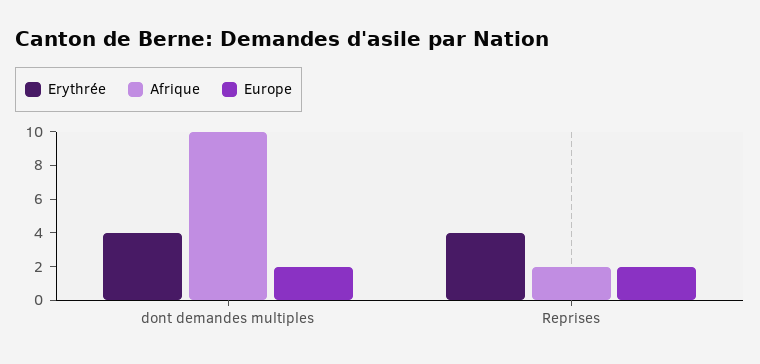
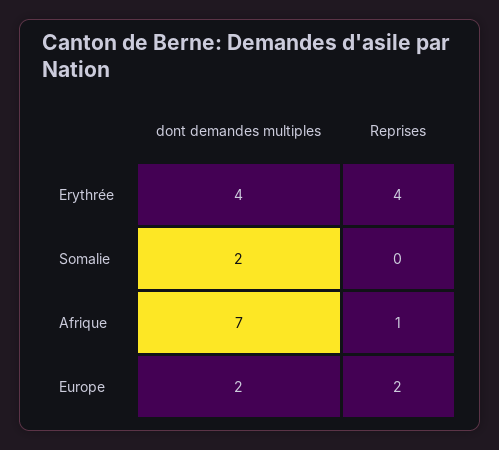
Afrique, dont demandes multiples: 10 -> 7
Afrique, Reprises: 2 -> 1
Somalie, dont demandes multiples: none -> 2
Somalie, Reprises: none -> 0

